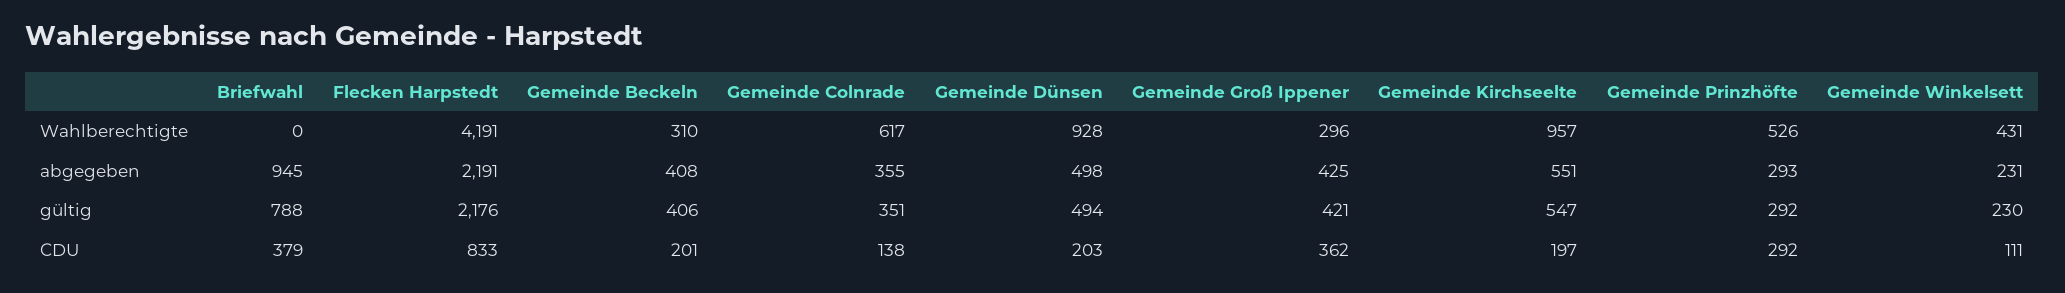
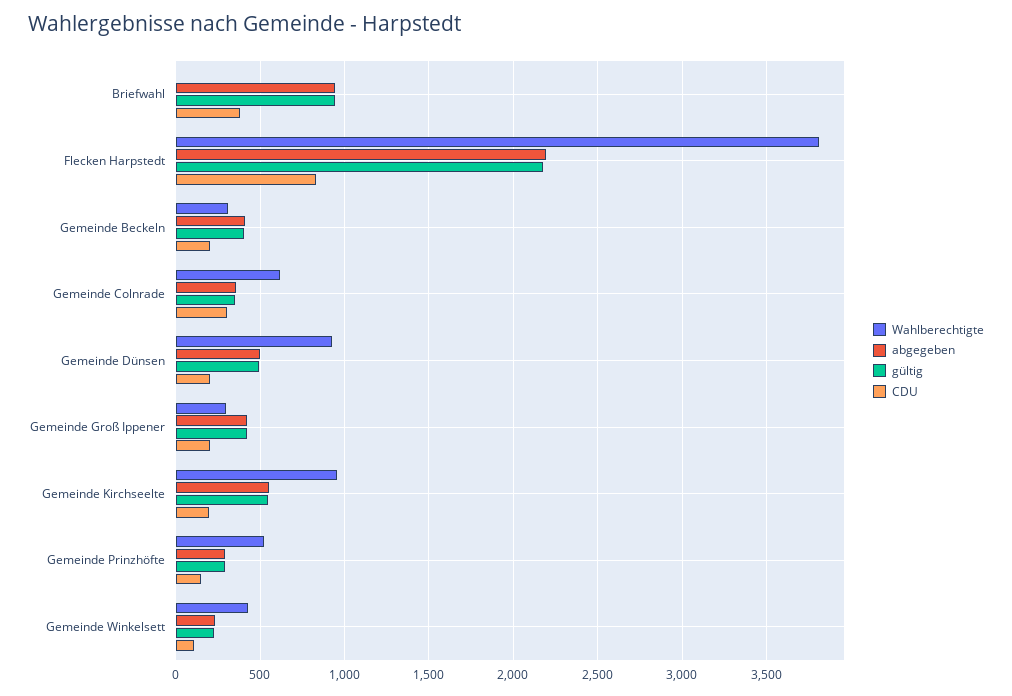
Wahlberechtigte, Flecken Harpstedt: 4191 -> 3800
gültig, Briefwahl: 788 -> 950
CDU, Gemeinde Colnrade: 138 -> 300
CDU, Gemeinde Groß Ippener: 362 -> 200
CDU, Gemeinde Prinzhöfte: 292 -> 150

